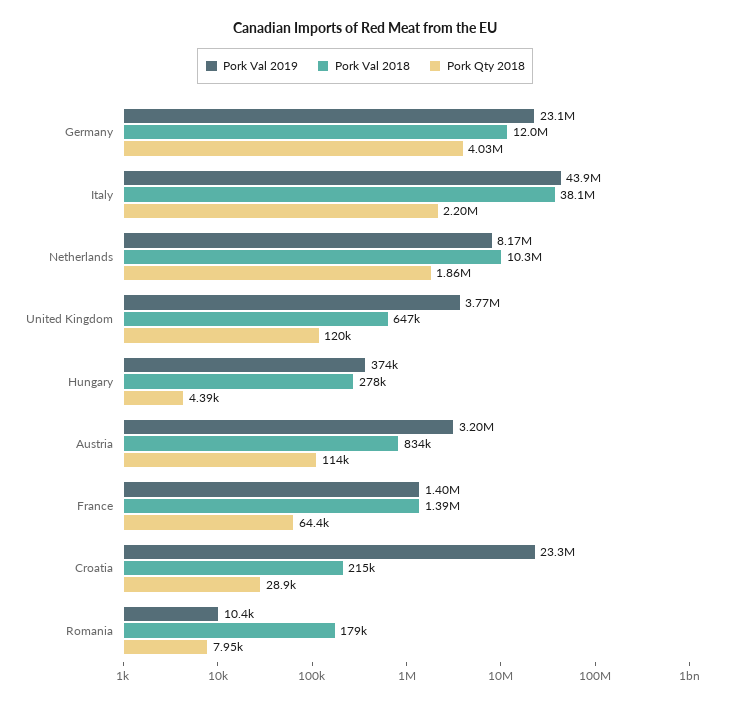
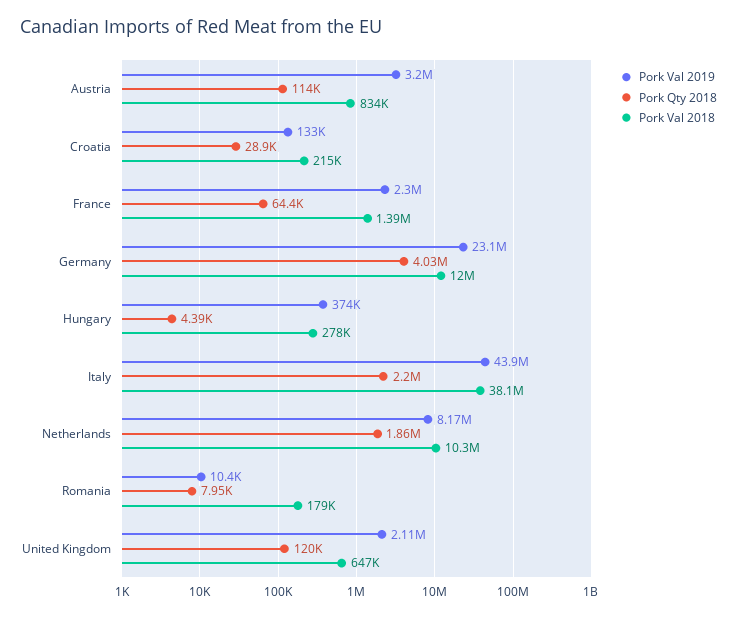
Pork Val 2019, United Kingdom: 3770000 -> 2110000
Pork Val 2019, France: 1400000 -> 2300000
Pork Val 2019, Croatia: 23300000 -> 133000

